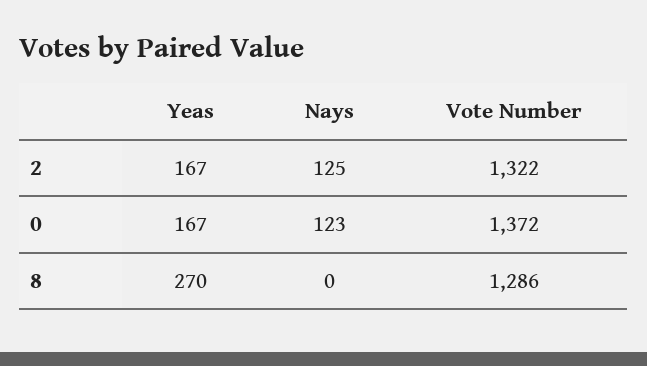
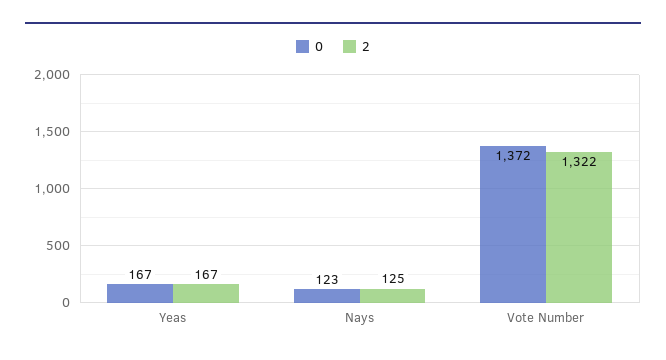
8, Yeas: 270 -> none
8, Nays: 0 -> none
8, Vote Number: 1286 -> none

